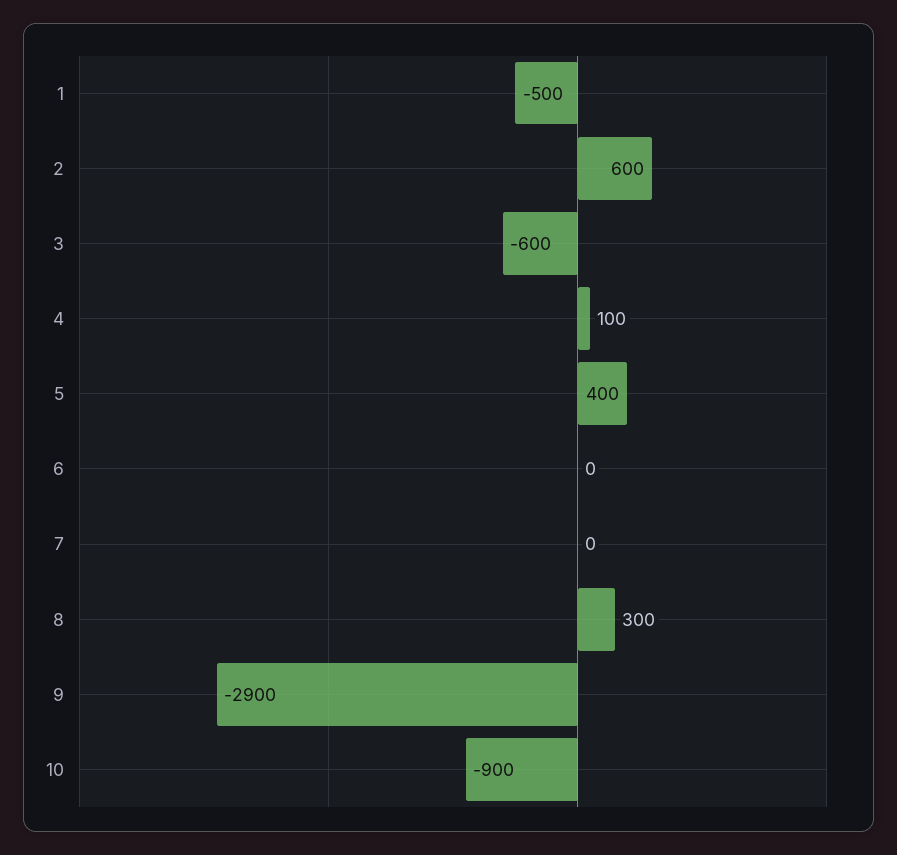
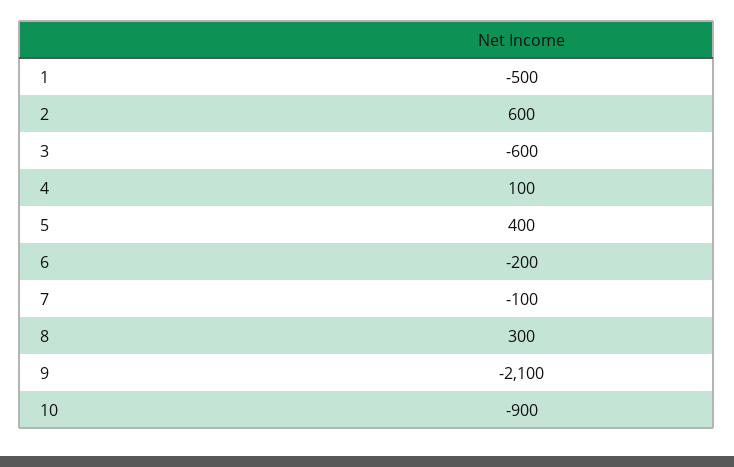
6: 0 -> -200
7: 0 -> -100
9: -2900 -> -2100

